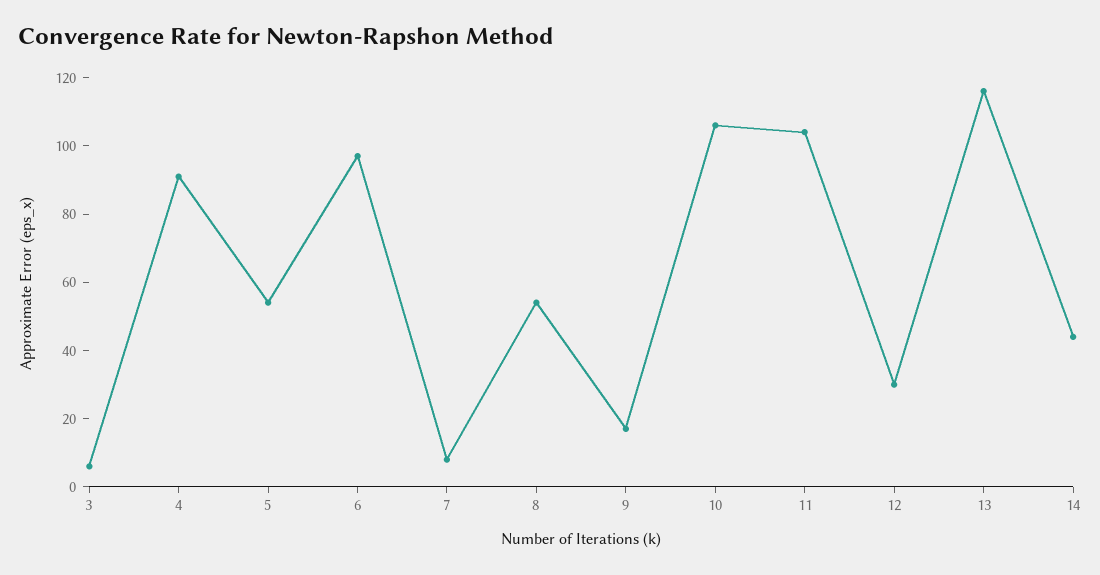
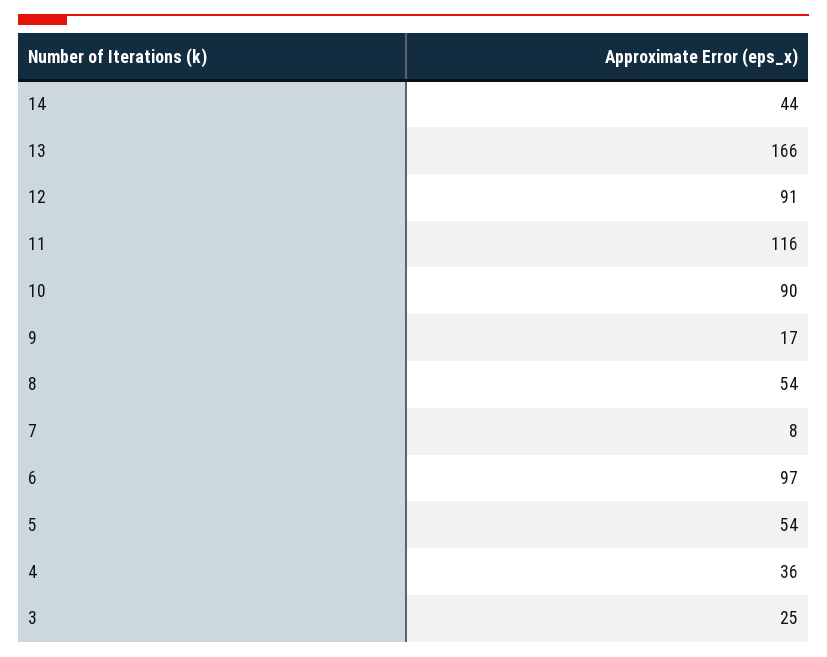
3: 5 -> 25
4: 90 -> 36
10: 105 -> 90
11: 105 -> 116
12: 30 -> 91
13: 115 -> 166

